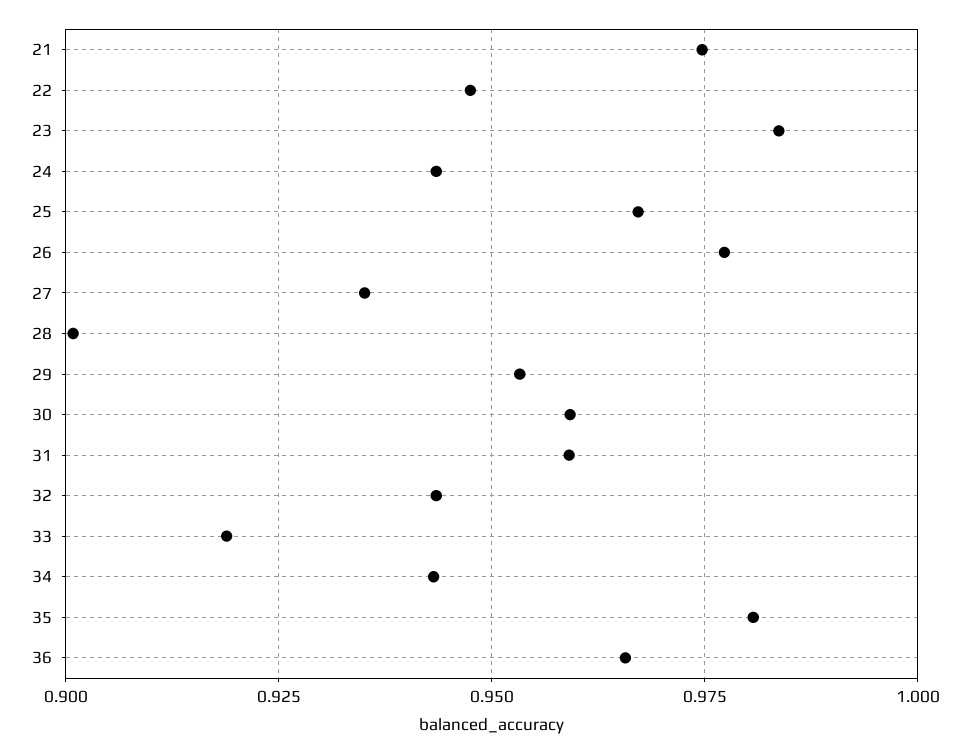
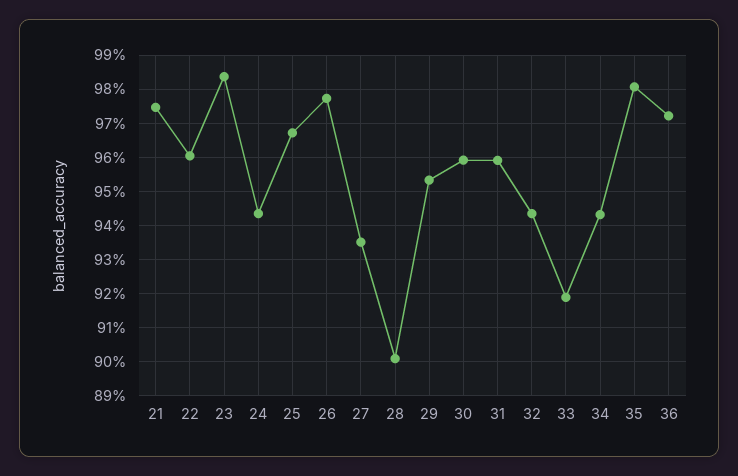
22: 0.9475 -> 0.96
36: 0.965 -> 0.972

